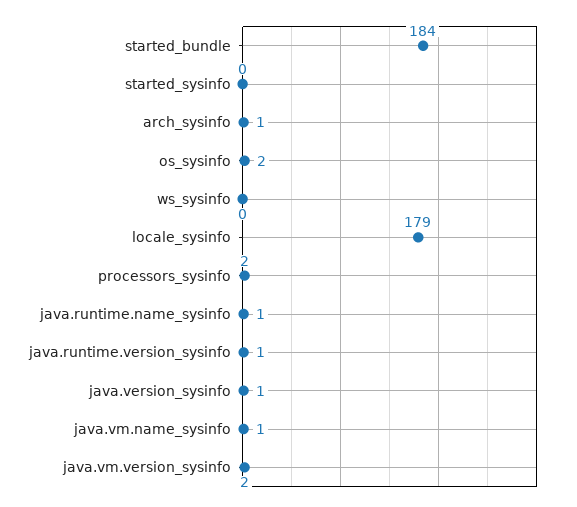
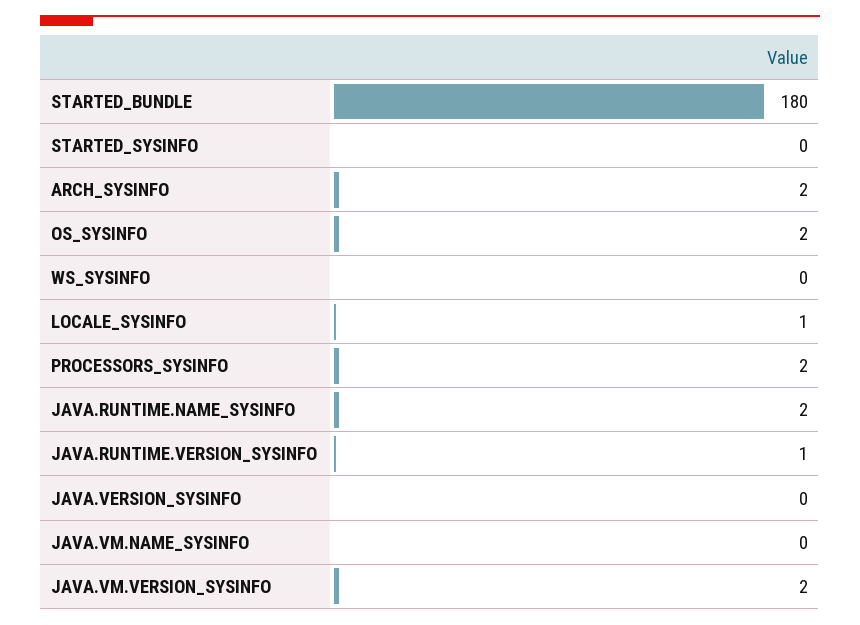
started_bundle: 184 -> 180
arch_sysinfo: 1 -> 2
locale_sysinfo: 179 -> 1
java.runtime.name_sysinfo: 1 -> 2
java.version_sysinfo: 1 -> 0
java.vm.name_sysinfo: 1 -> 0

